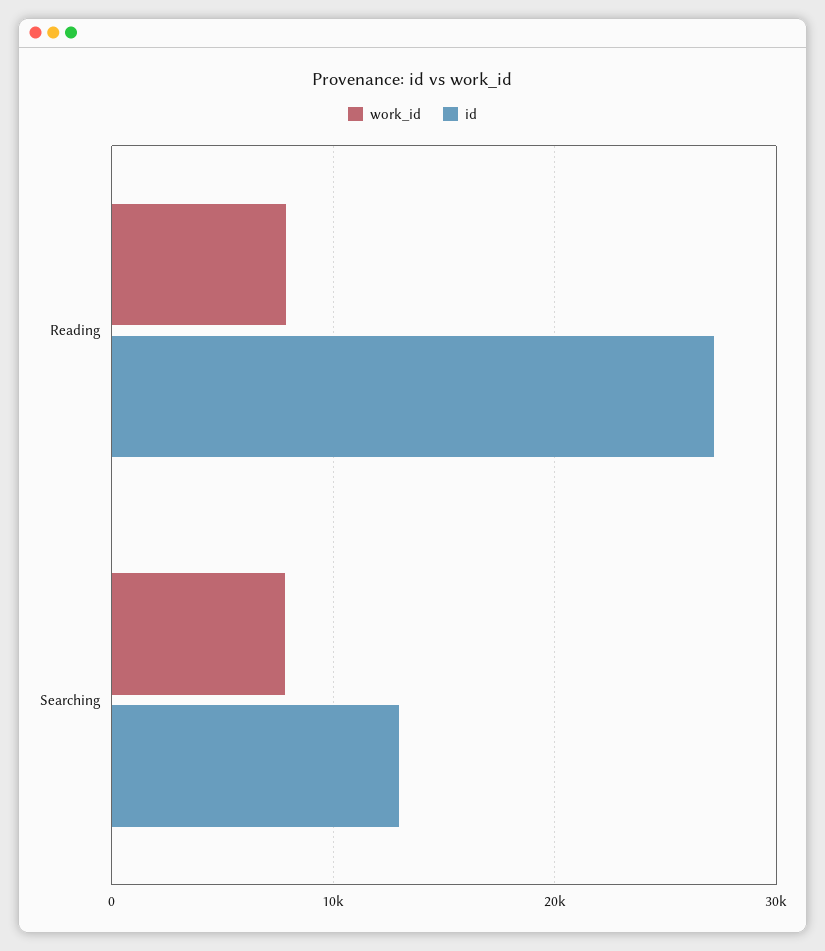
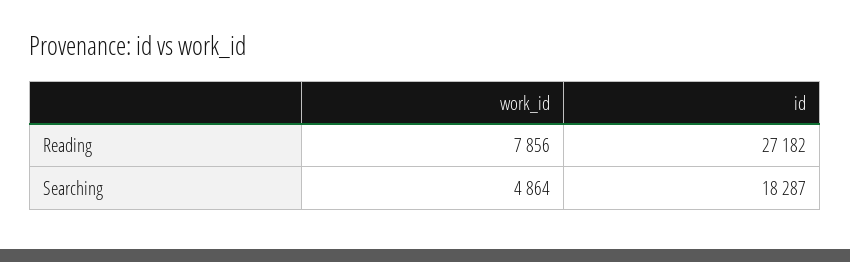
work_id, Searching: 8000 -> 4864
id, Searching: 13000 -> 18287

